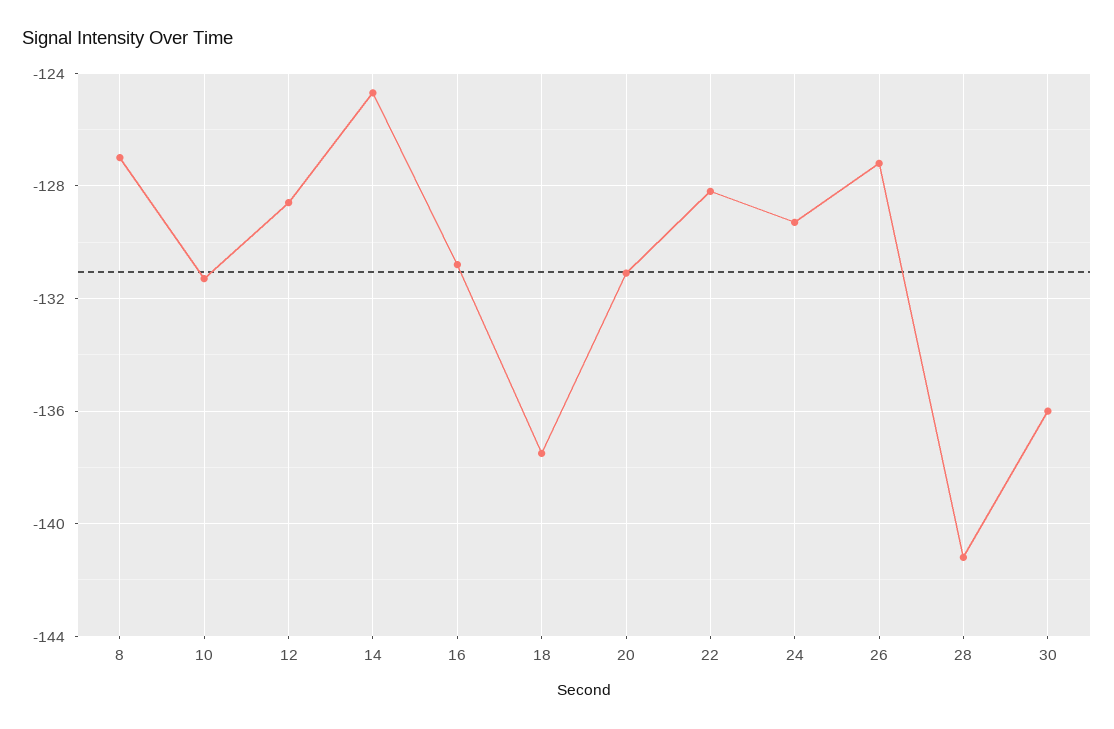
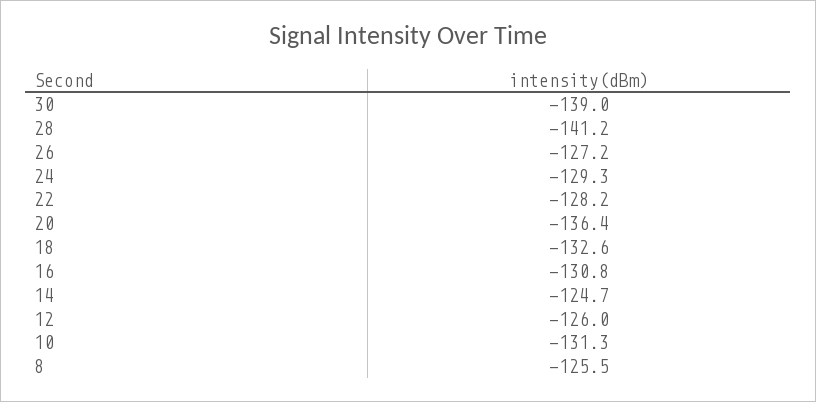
8: -127 -> -125.5
12: -128.5 -> -126
18: -137.5 -> -132.6
20: -131 -> -136.4
30: -136 -> -139

